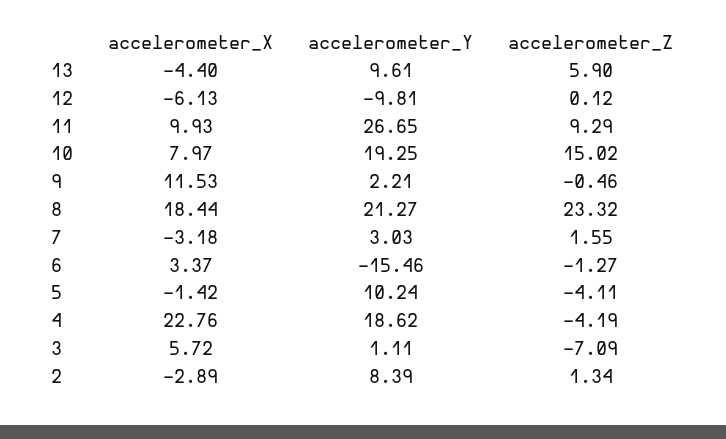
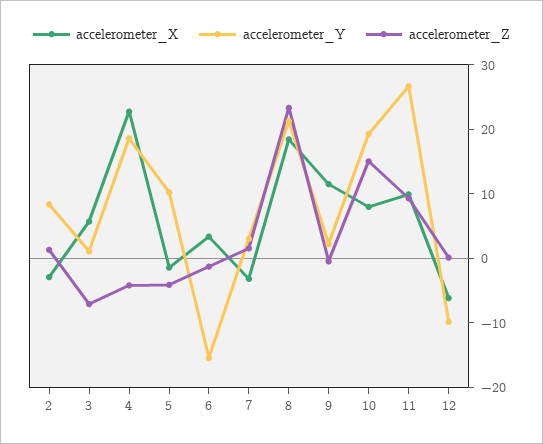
accelerometer_X, 13: -4.4 -> none
accelerometer_Y, 13: 9.61 -> none
accelerometer_Z, 13: 5.9 -> none

